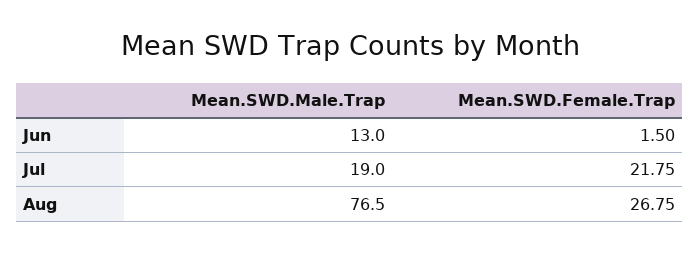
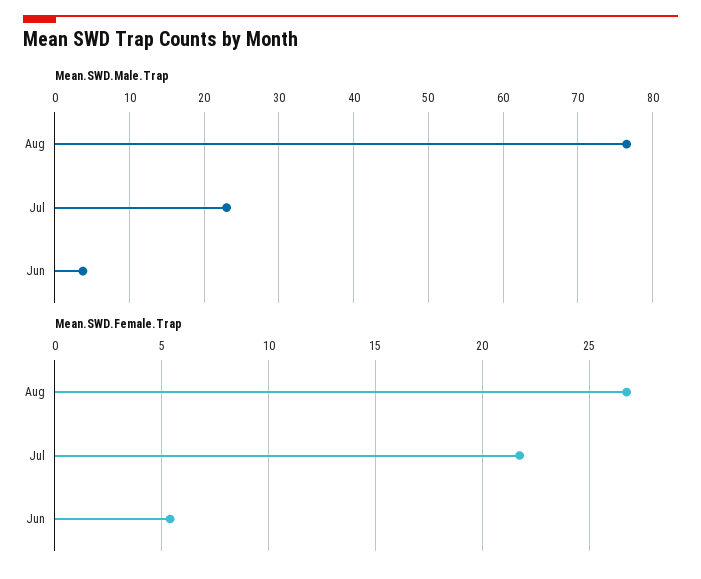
Mean.SWD.Male.Trap, Jun: 13 -> 4
Mean.SWD.Female.Trap, Jun: 1.5 -> 5.5
Mean.SWD.Male.Trap, Jul: 19 -> 23

